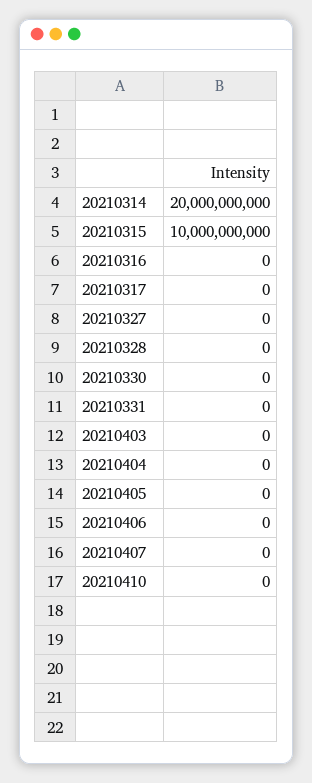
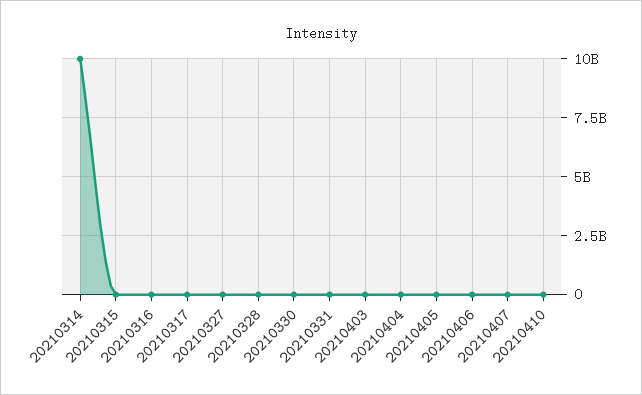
20210314: 20000000000 -> 10000000000
20210315: 10000000000 -> 0

